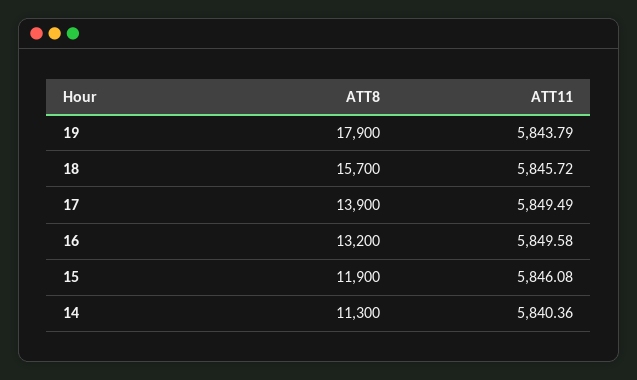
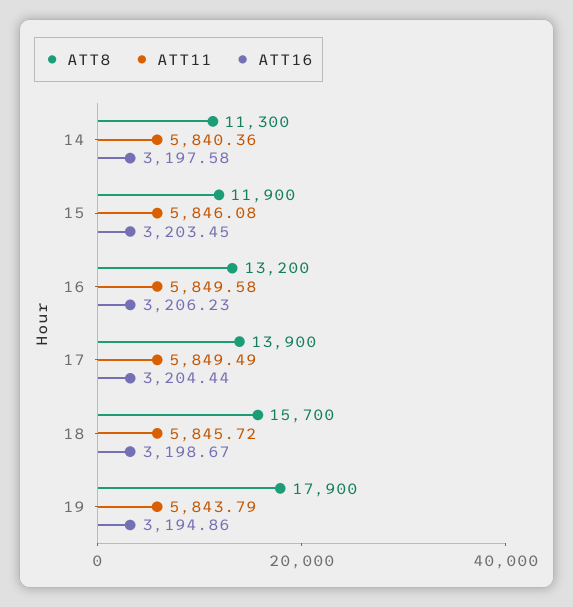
ATT16, 14: none -> 3197.58
ATT16, 15: none -> 3203.45
ATT16, 16: none -> 3206.23
ATT16, 17: none -> 3204.44
ATT16, 18: none -> 3198.67
ATT16, 19: none -> 3194.86

